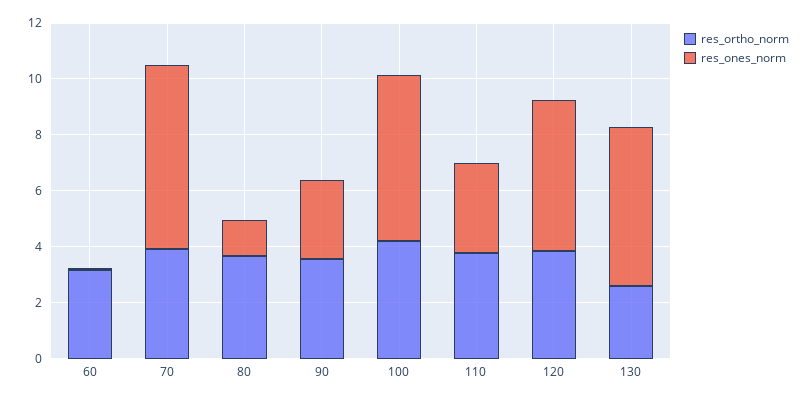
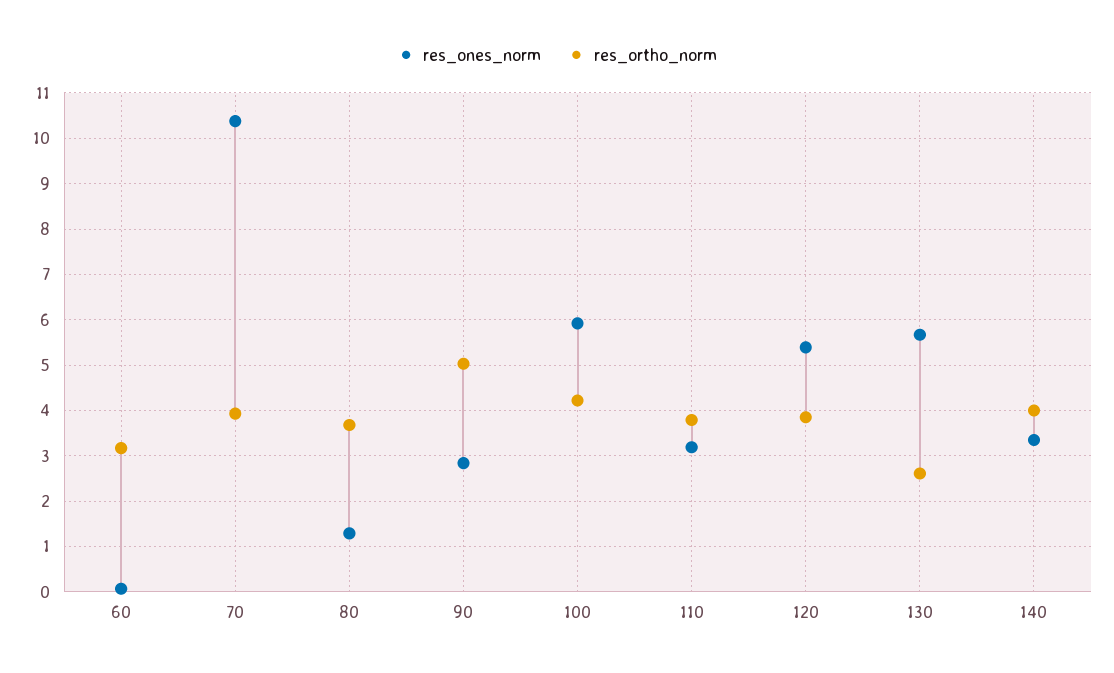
res_ones_norm, 70: 6.5 -> 10.4
res_ortho_norm, 90: 3.5 -> 5
res_ones_norm, 140: none -> 3.4
res_ortho_norm, 140: none -> 4

